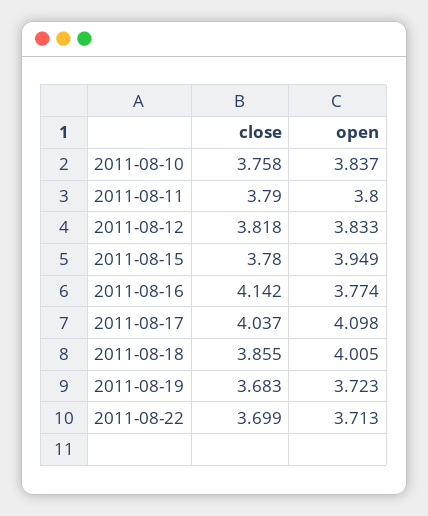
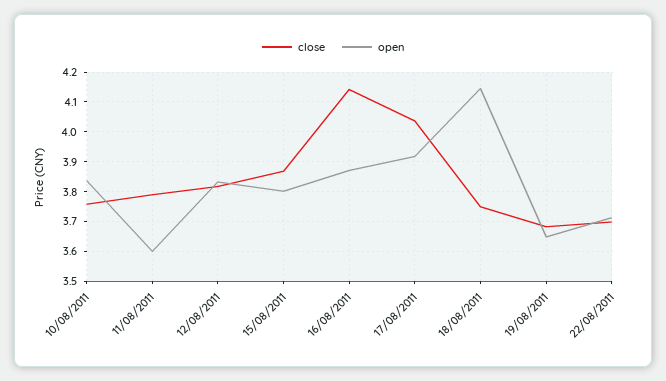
open, 2011-08-11: 3.8 -> 3.6
close, 2011-08-15: 3.78 -> 3.875
open, 2011-08-15: 3.949 -> 3.8
open, 2011-08-16: 3.774 -> 3.875
open, 2011-08-17: 4.098 -> 3.925
close, 2011-08-18: 3.855 -> 3.75
open, 2011-08-18: 4.005 -> 4.15
open, 2011-08-19: 3.723 -> 3.65

